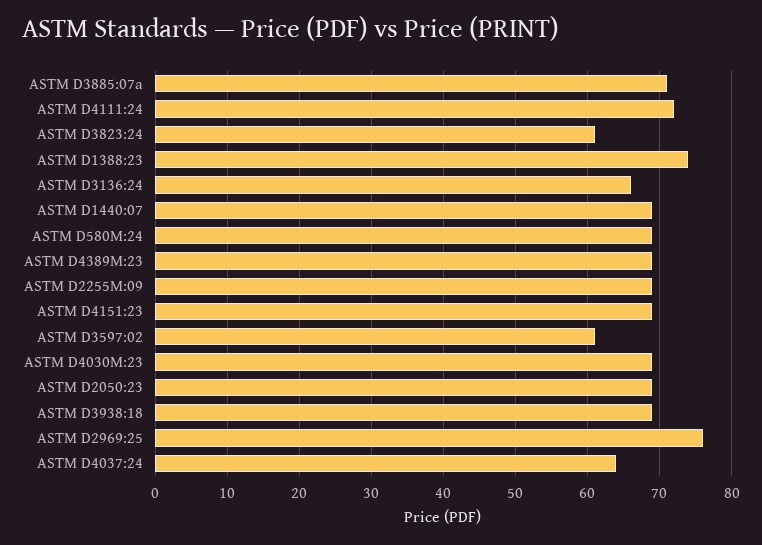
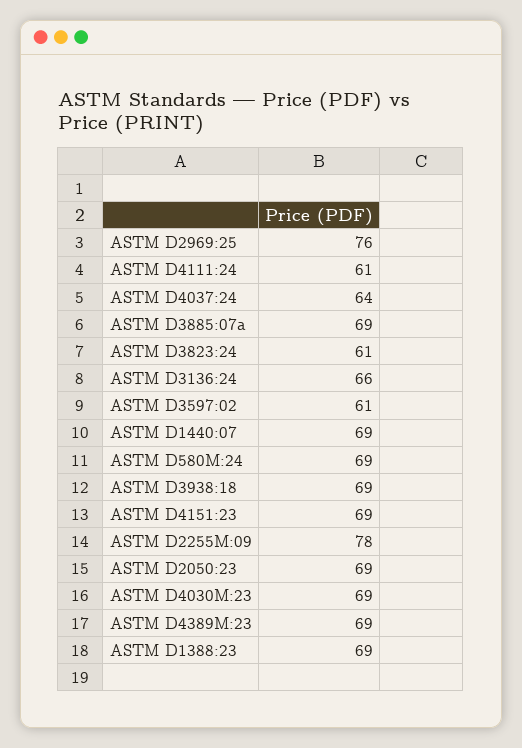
ASTM D3885:07a: 71 -> 69
ASTM D4111:24: 72 -> 61
ASTM D1388:23: 74 -> 69
ASTM D2255M:09: 69 -> 78

